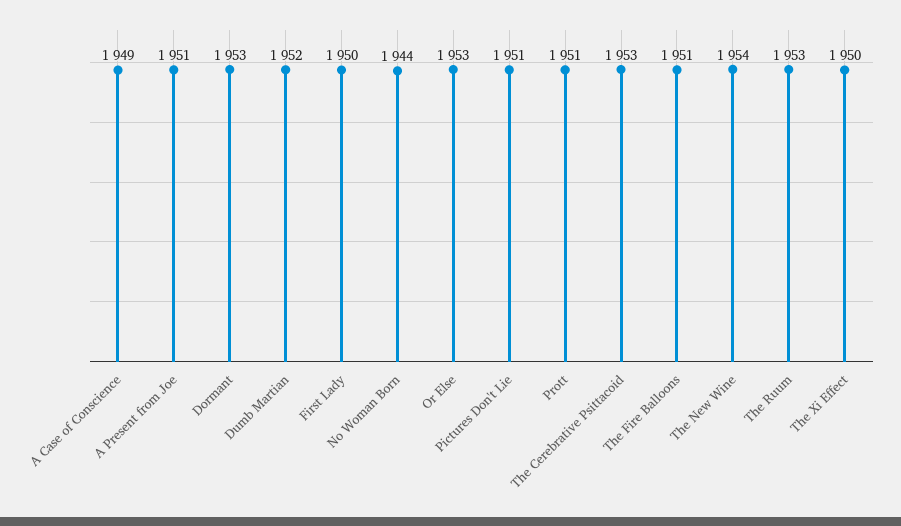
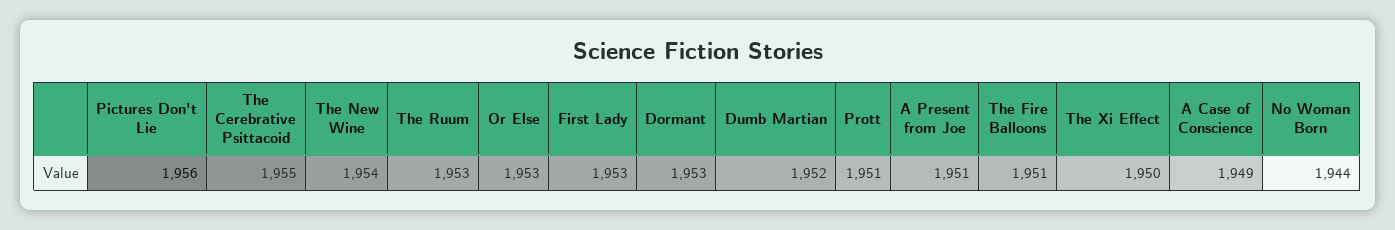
First Lady: 1950 -> 1953
Pictures Don't Lie: 1951 -> 1956
The Cerebrative Psittacoid: 1953 -> 1955

